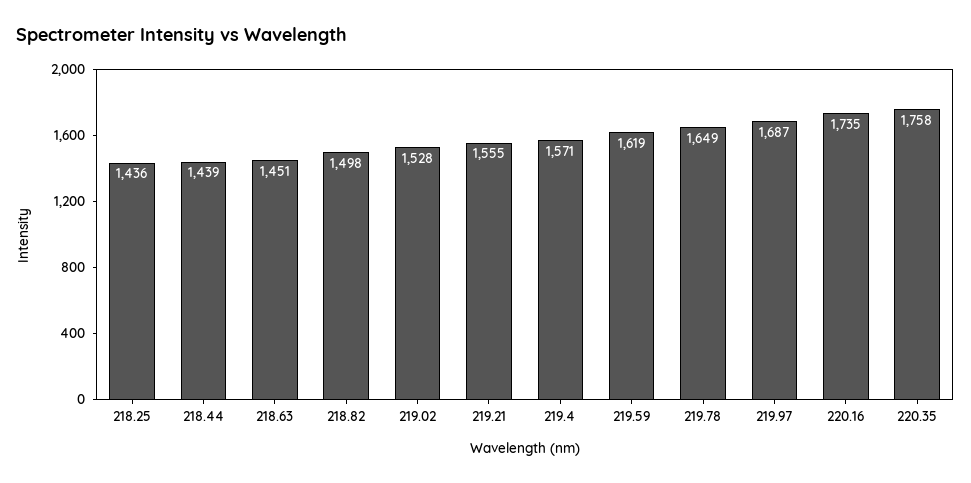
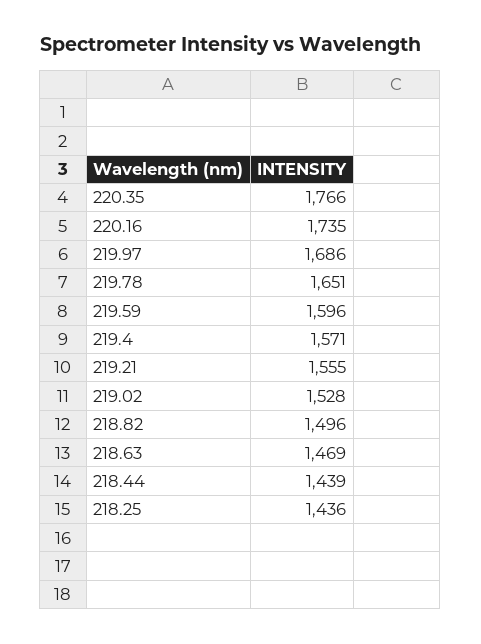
218.63: 1451 -> 1469
218.82: 1498 -> 1496
219.59: 1619 -> 1596
219.78: 1649 -> 1651
219.97: 1687 -> 1686
220.35: 1758 -> 1766

